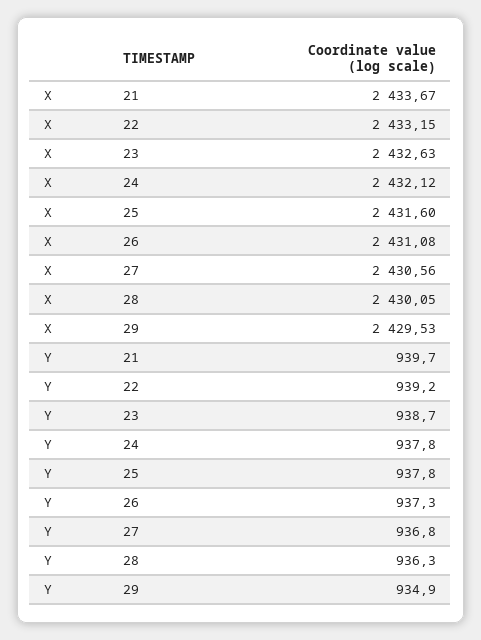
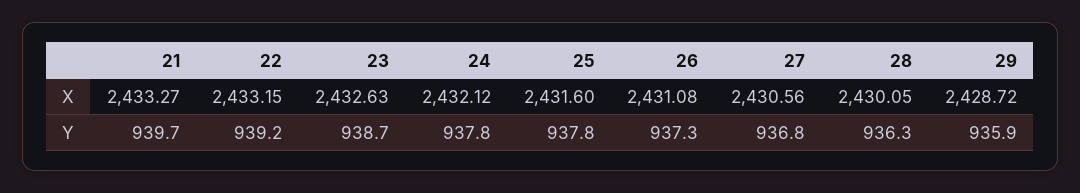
X, 21: 2433.67 -> 2433.27
X, 29: 2429.53 -> 2428.72
Y, 29: 934.9 -> 935.9

